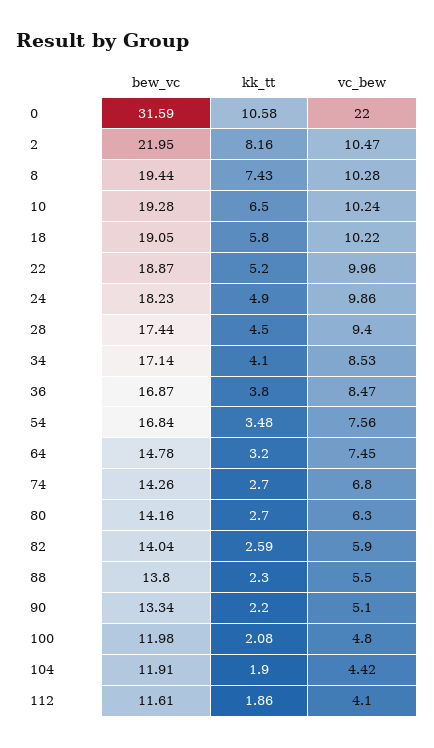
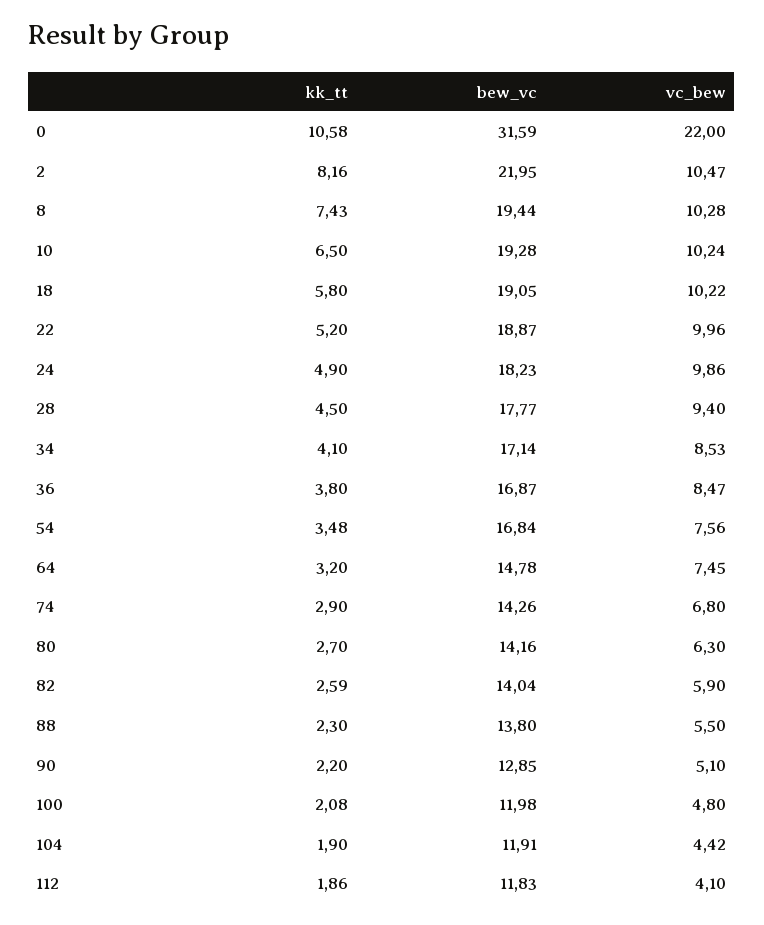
bew_vc, 28: 17.44 -> 17.77
kk_tt, 74: 2.7 -> 2.9
bew_vc, 90: 13.34 -> 12.85
bew_vc, 112: 11.61 -> 11.83

